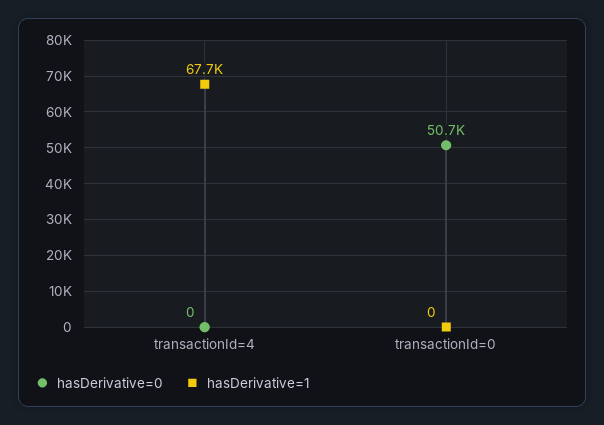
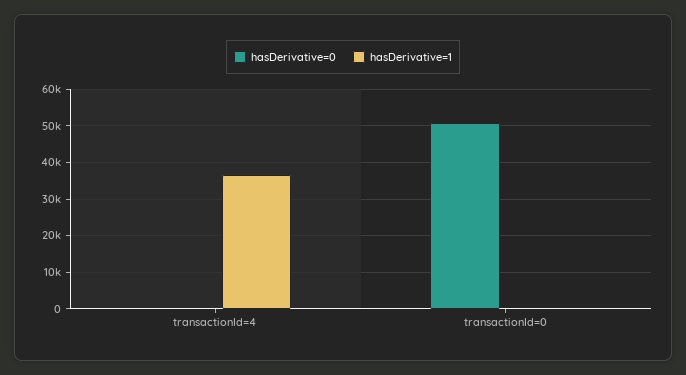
hasDerivative=1, transactionId=4: 67700 -> 36000

